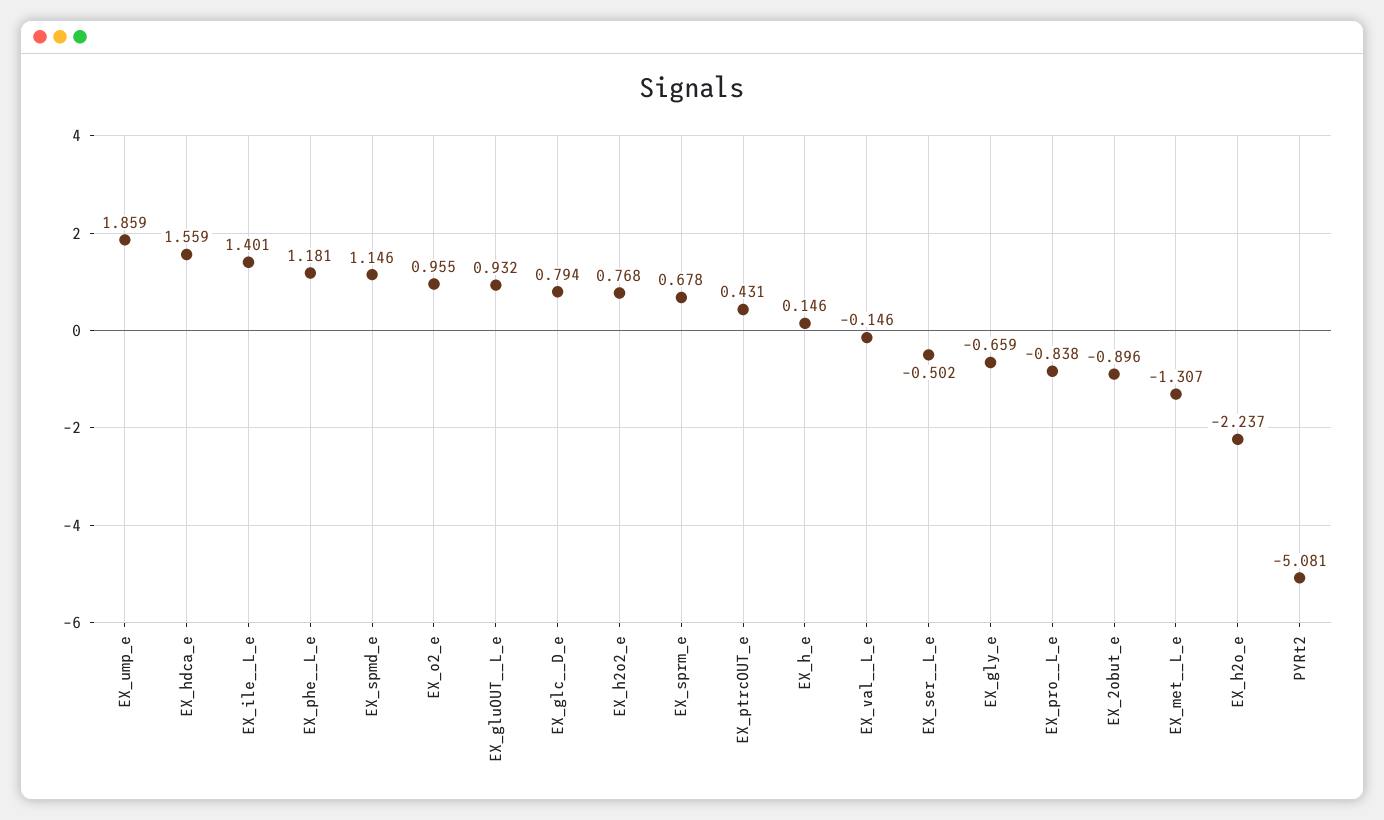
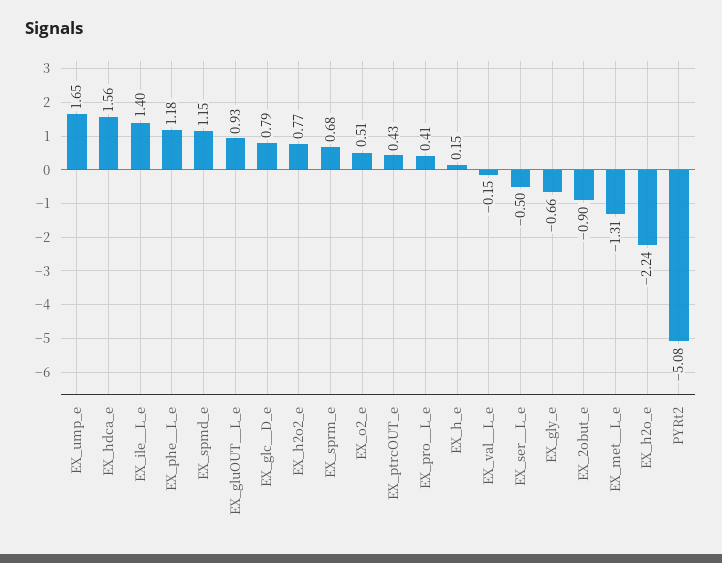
EX_ump_e: 1.859 -> 1.65
EX_o2_e: 0.955 -> 0.51
EX_pro__L_e: -0.838 -> 0.41

